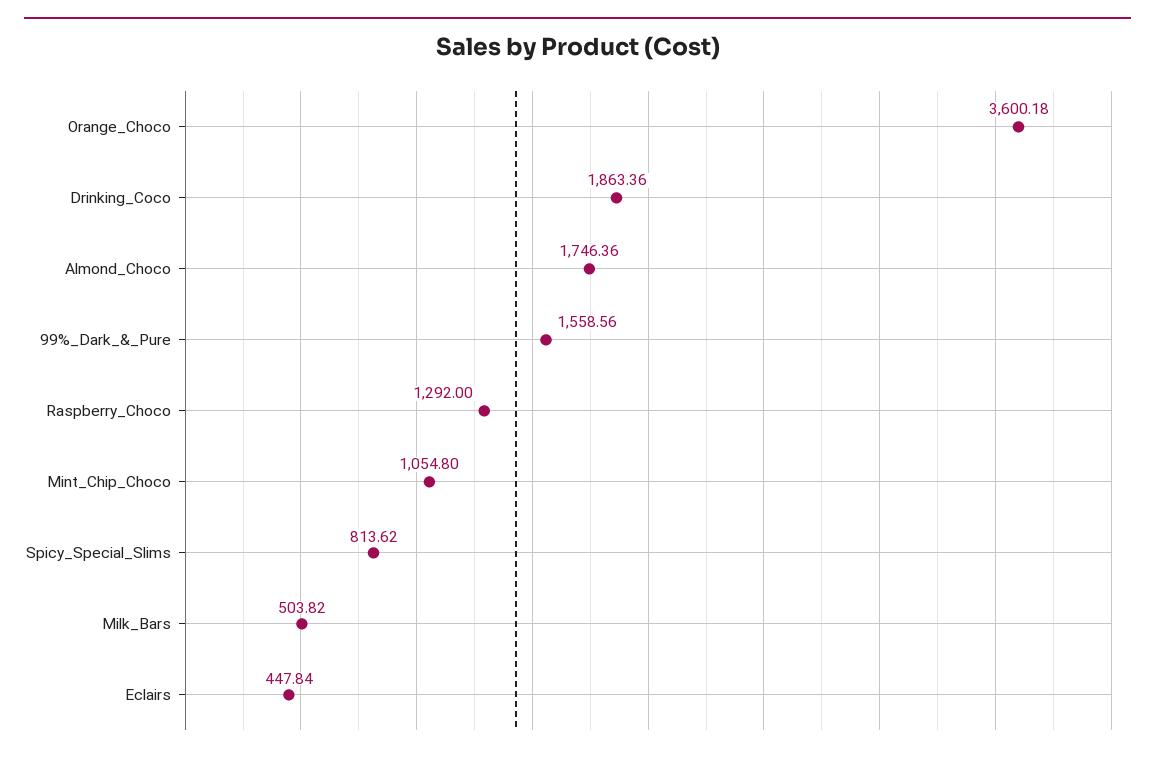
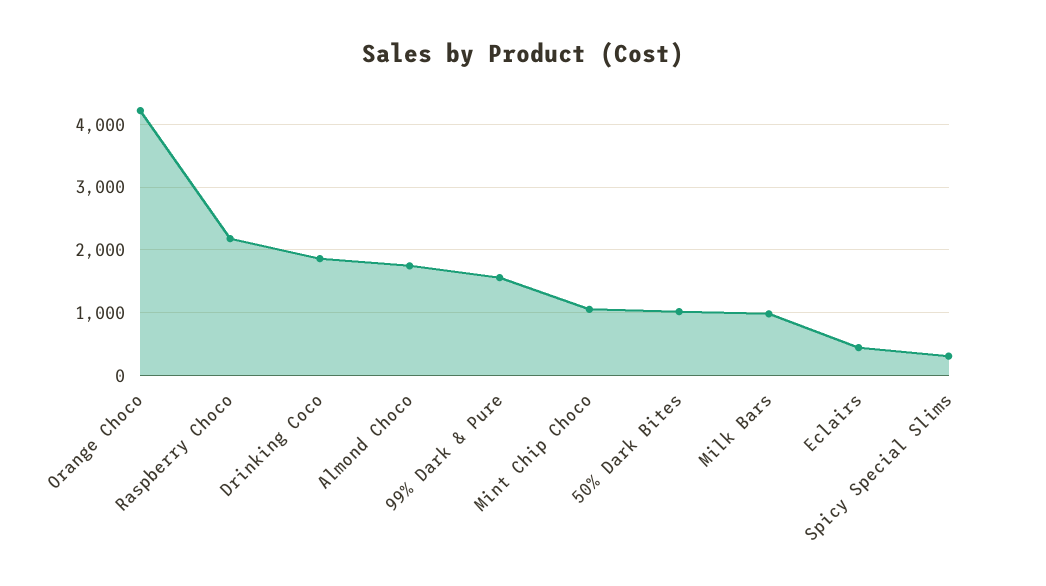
Orange_Choco: 3600.18 -> 4200
Raspberry_Choco: 1292 -> 2200
Spicy_Special_Slims: 813.62 -> 300
Milk_Bars: 503.82 -> 1000
50% Dark Bites: none -> 1000

